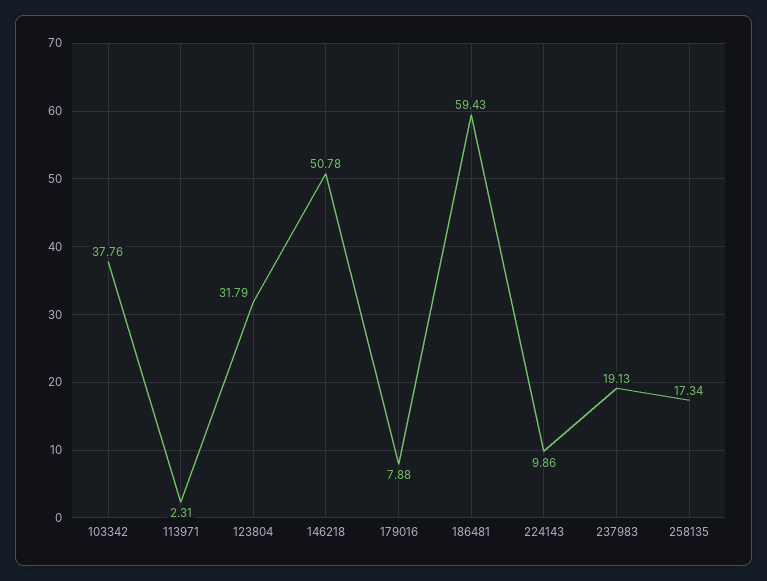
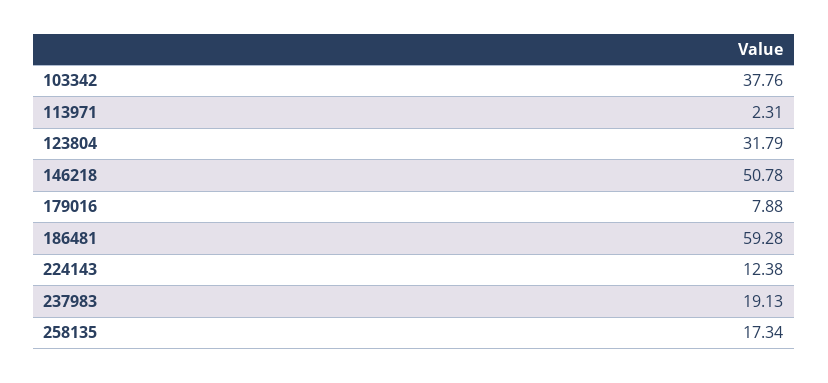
186481: 59.43 -> 59.28
224143: 9.86 -> 12.38

